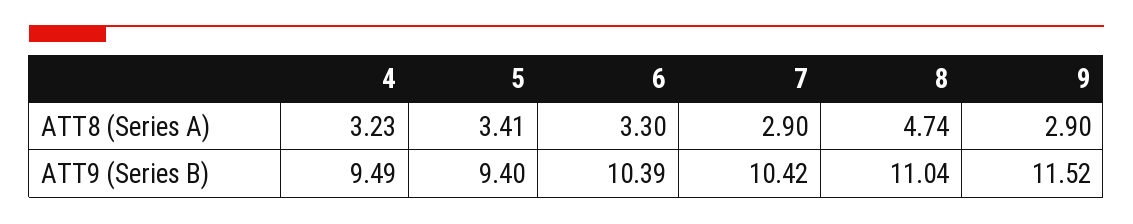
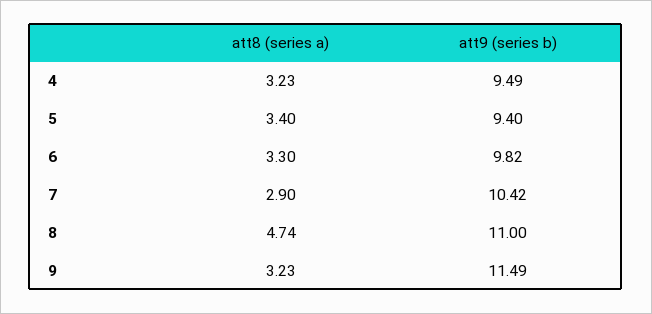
5, ATT8 (Series A): 3.41 -> 3.4
9, ATT8 (Series A): 2.9 -> 3.23
6, ATT9 (Series B): 10.39 -> 9.82
8, ATT9 (Series B): 11.04 -> 11
9, ATT9 (Series B): 11.52 -> 11.49

